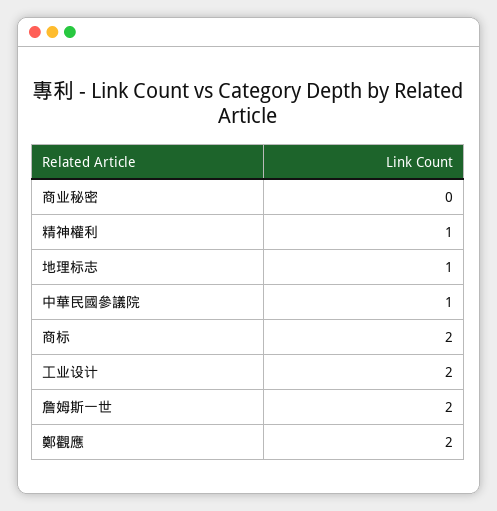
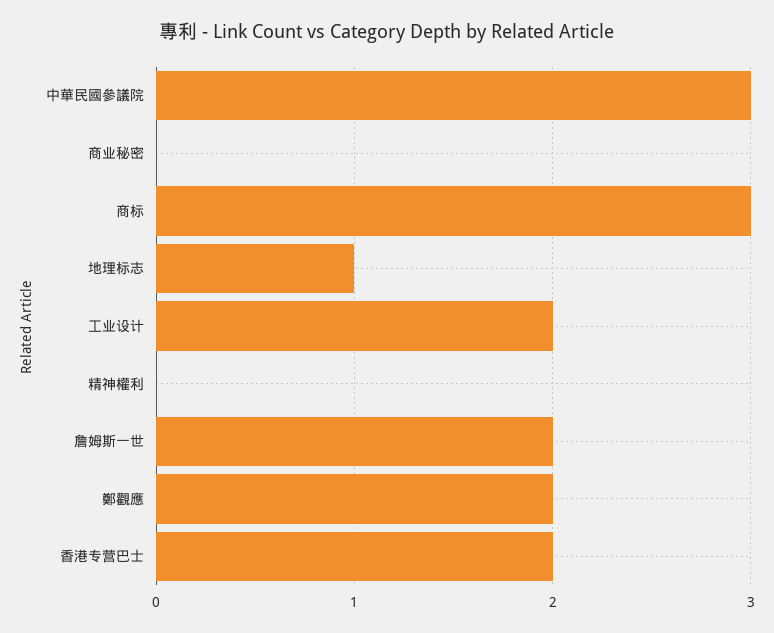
精神權利: 1 -> 0
中華民國參議院: 1 -> 3
商标: 2 -> 3
香港专营巴士: none -> 2

